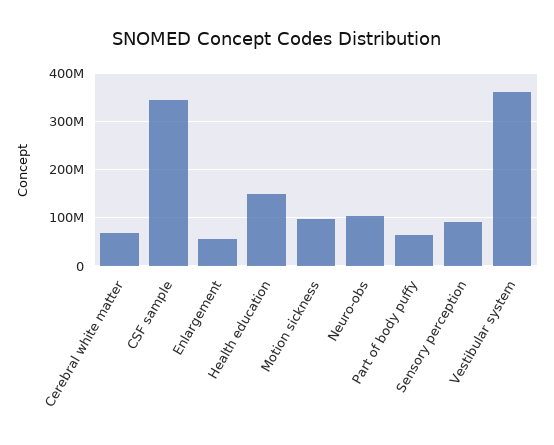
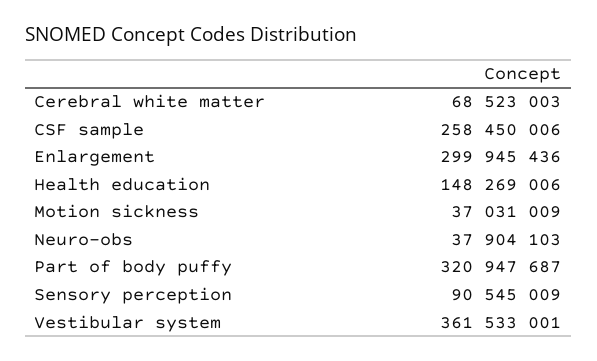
CSF sample: 340000000 -> 258450006
Enlargement: 60000000 -> 299945436
Motion sickness: 100000000 -> 37031009
Neuro-obs: 100000000 -> 37904103
Part of body puffy: 60000000 -> 320947687

